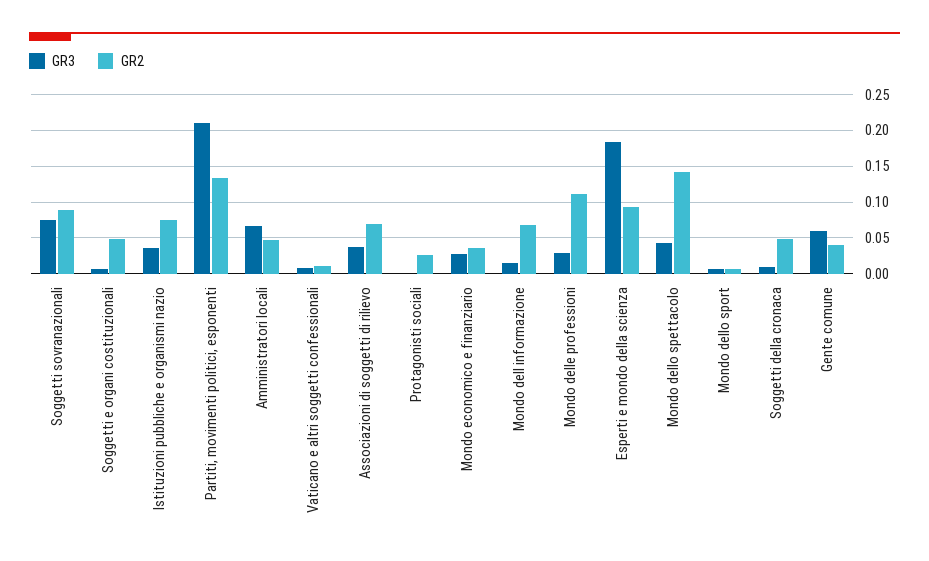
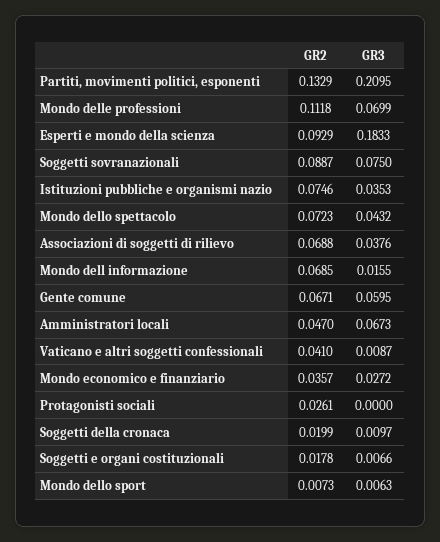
GR2, Soggetti e organi costituzionali: 0.05 -> 0.0178
GR2, Vaticano e altri soggetti confessionali: 0.01 -> 0.041
GR3, Mondo delle professioni: 0.03 -> 0.0699
GR2, Mondo dello spettacolo: 0.14 -> 0.0723
GR2, Soggetti della cronaca: 0.05 -> 0.0199
GR2, Gente comune: 0.04 -> 0.0671

